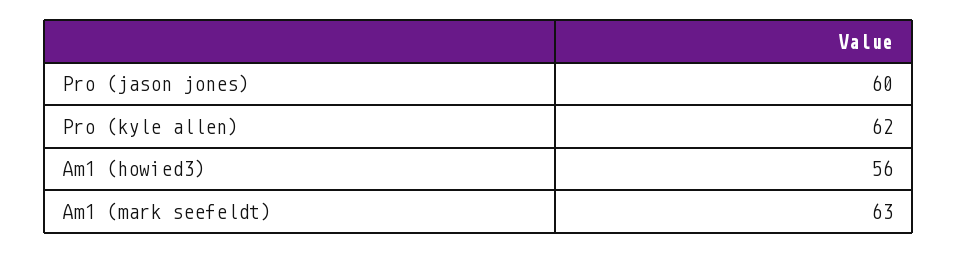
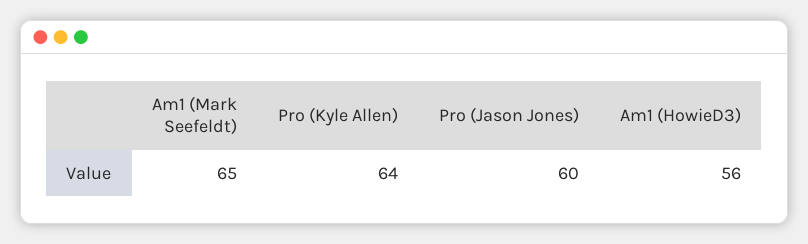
Pro (kyle allen): 62 -> 64
Am1 (mark seefeldt): 63 -> 65

